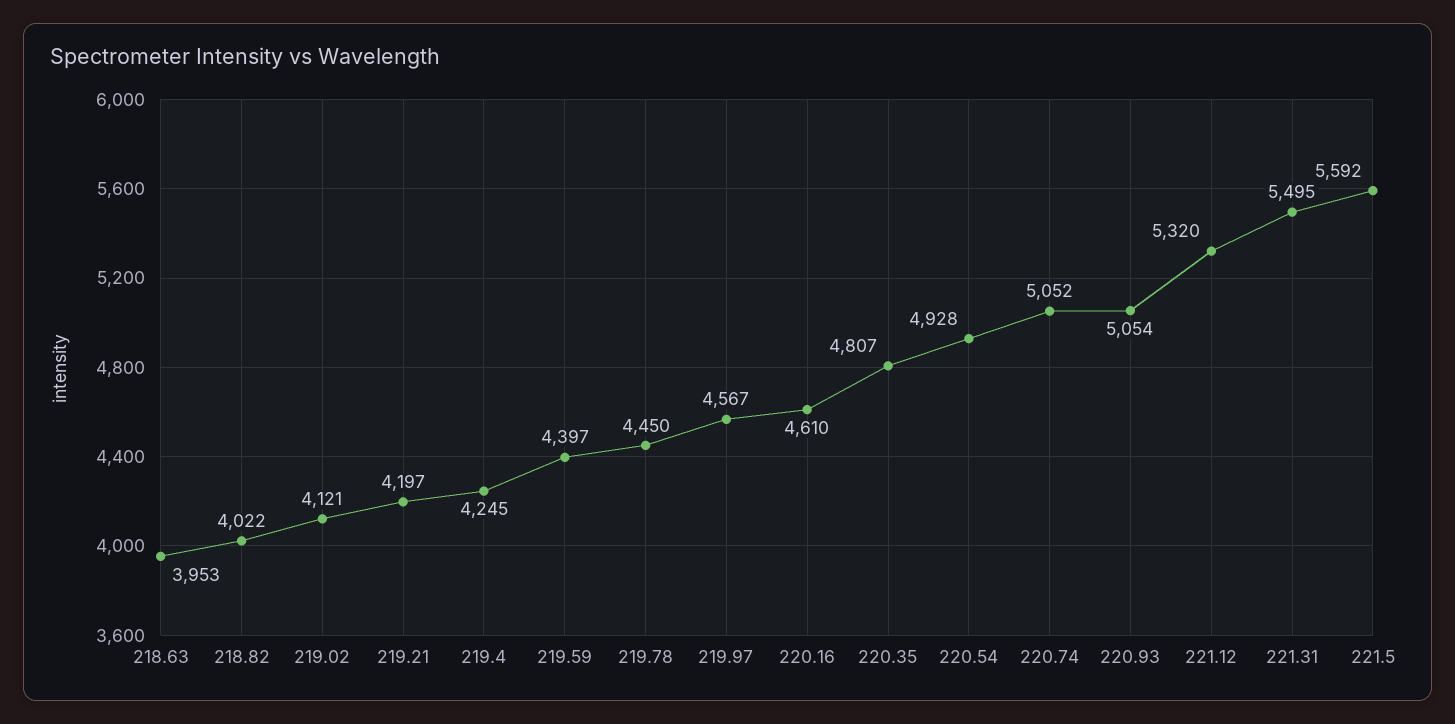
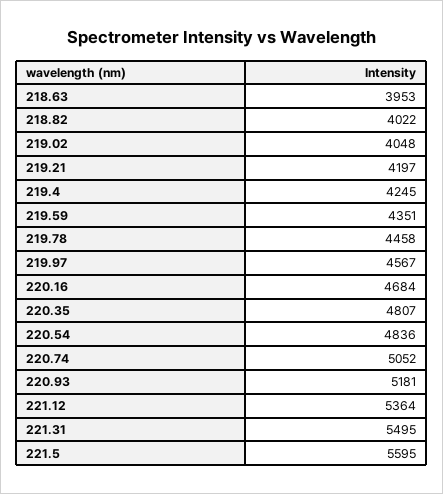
219.02: 4121 -> 4048
219.59: 4397 -> 4351
219.78: 4450 -> 4458
220.16: 4610 -> 4684
220.54: 4928 -> 4836
220.93: 5054 -> 5181
221.12: 5320 -> 5364
221.5: 5592 -> 5595

